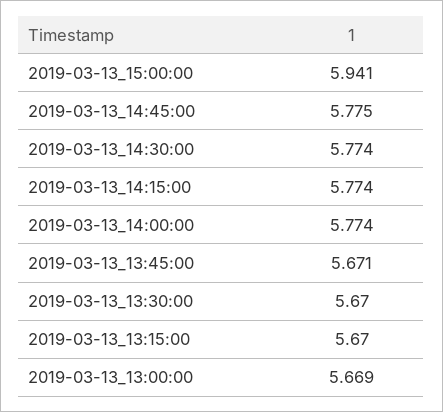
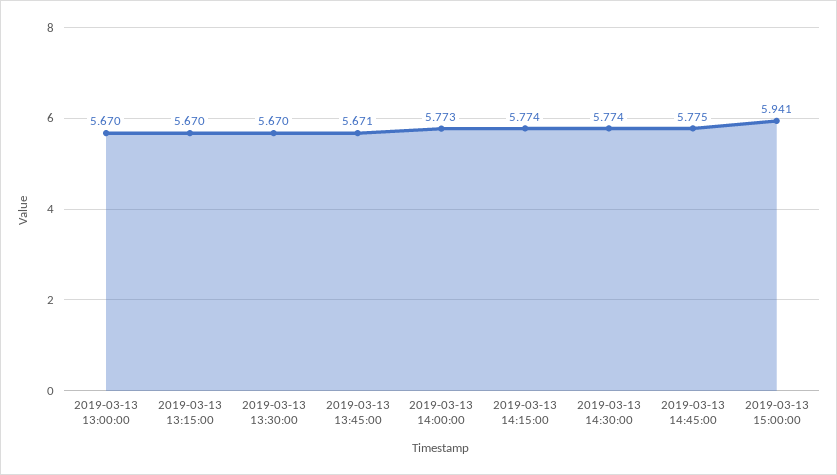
2019-03-13_14:00:00: 5.774 -> 5.773
2019-03-13_13:00:00: 5.669 -> 5.67

